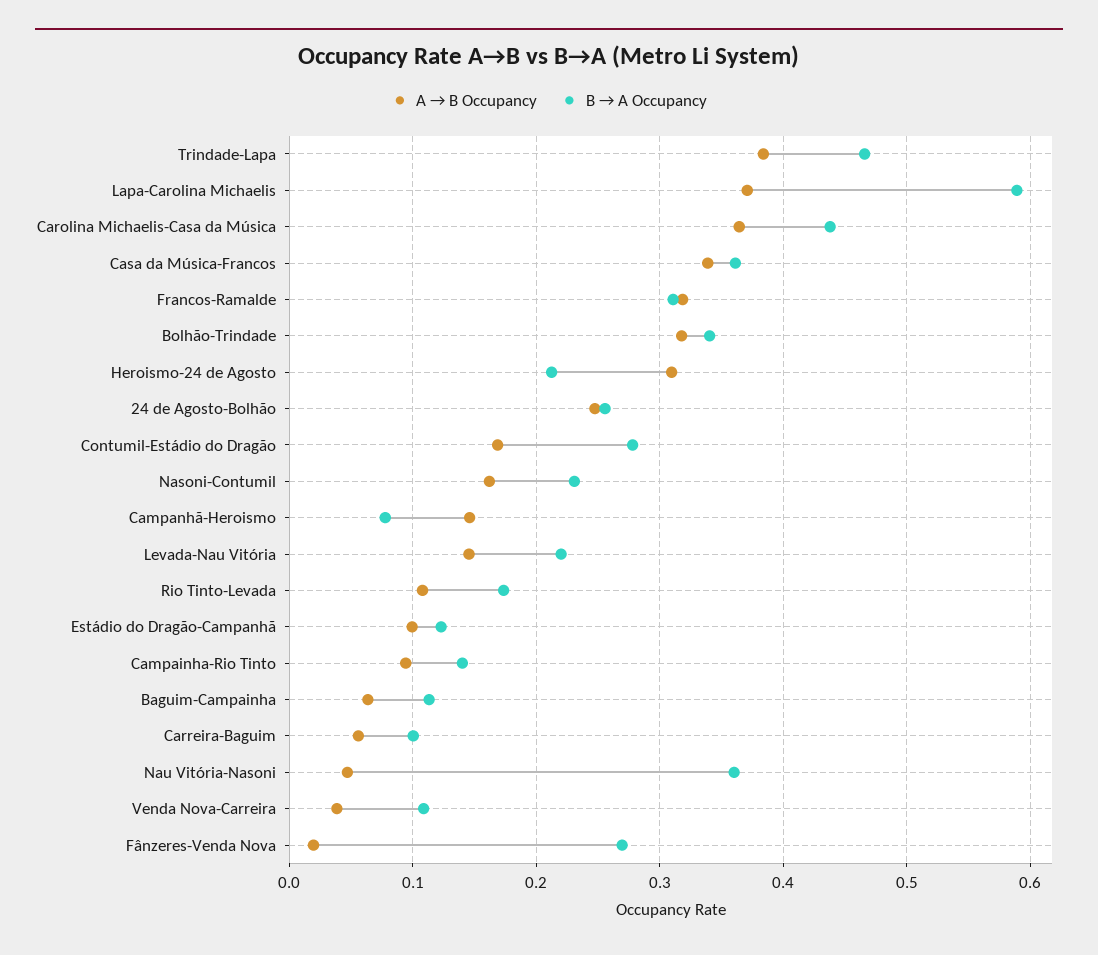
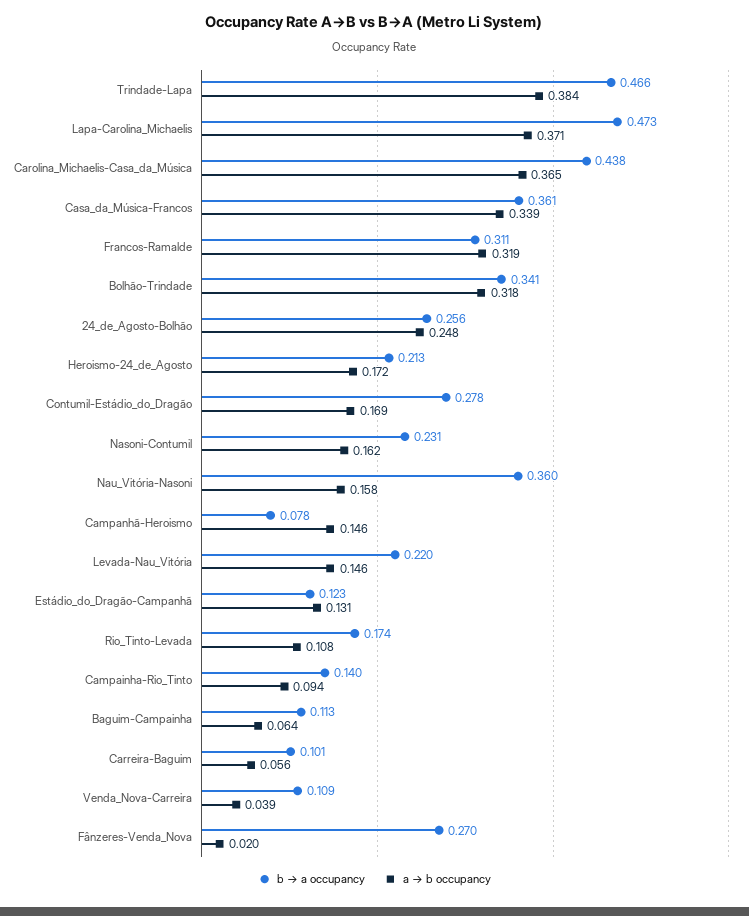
B → A Occupancy, Lapa-Carolina Michaelis: 0.59 -> 0.473
A → B Occupancy, Heroismo-24 de Agosto: 0.31 -> 0.172
A → B Occupancy, Estádio do Dragão-Campanhã: 0.1 -> 0.131
A → B Occupancy, Nau Vitória-Nasoni: 0.05 -> 0.158

